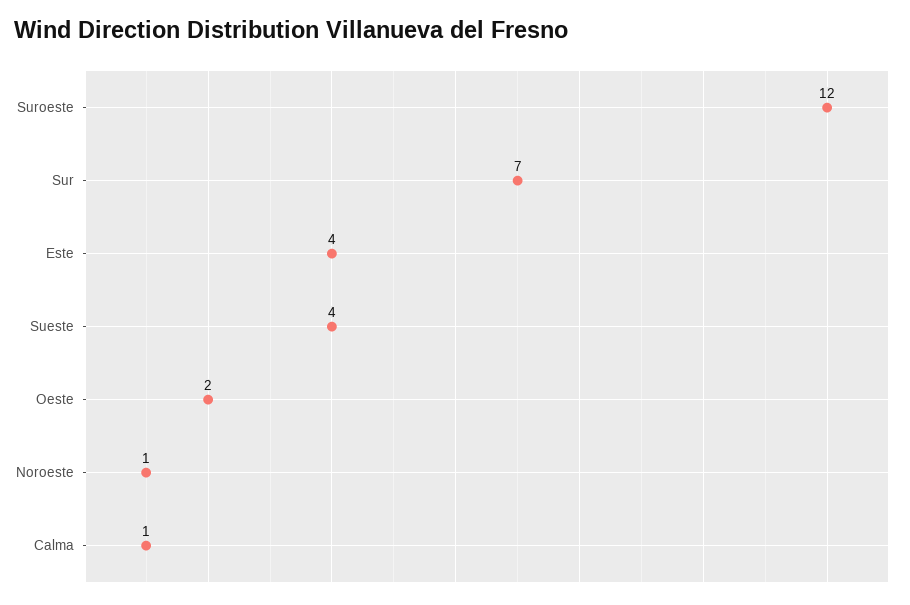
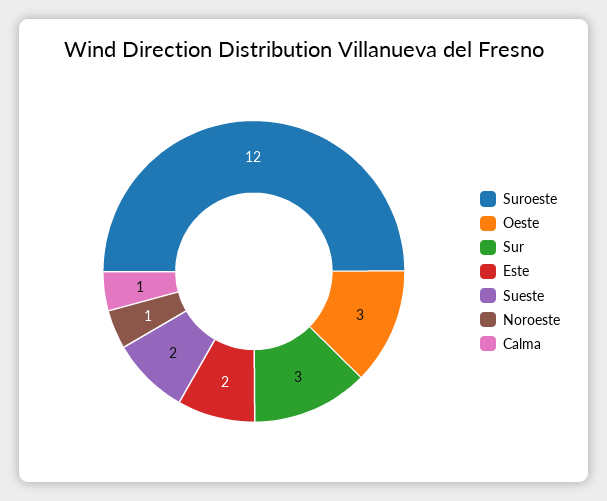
Sur: 7 -> 3
Este: 4 -> 2
Sueste: 4 -> 2
Oeste: 2 -> 3

